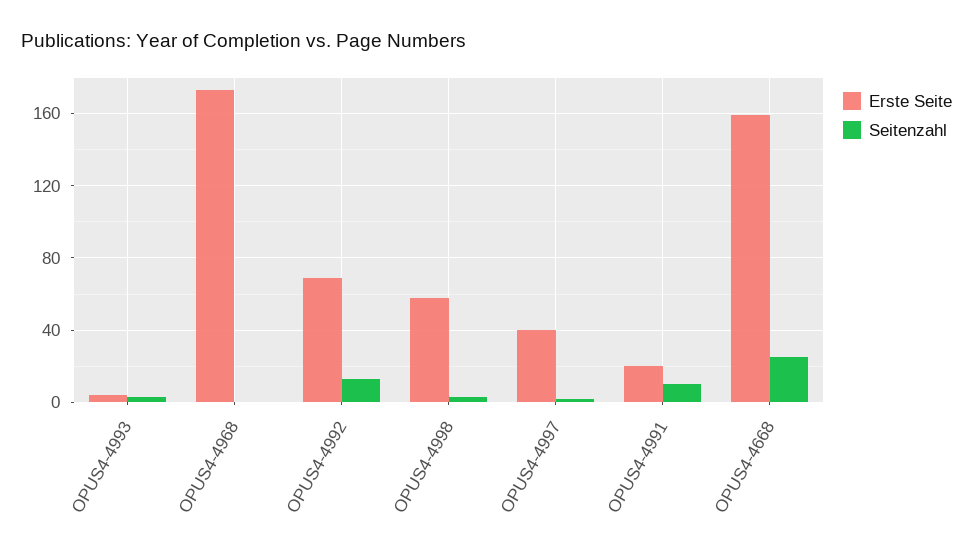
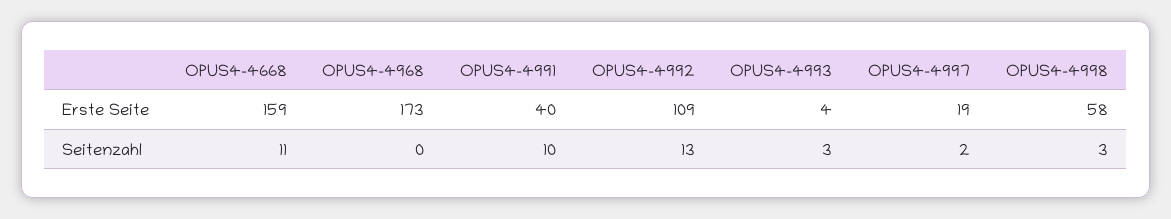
Erste Seite, OPUS4-4992: 70 -> 109
Erste Seite, OPUS4-4997: 40 -> 19
Erste Seite, OPUS4-4991: 20 -> 40
Seitenzahl, OPUS4-4668: 25 -> 11

